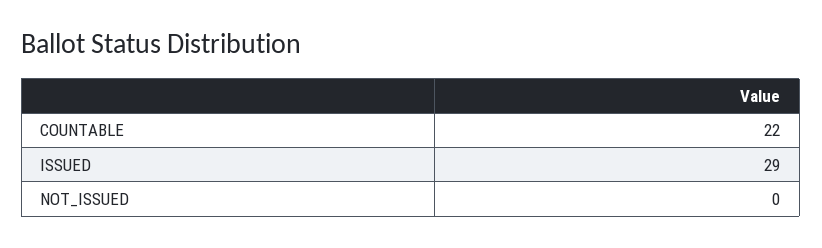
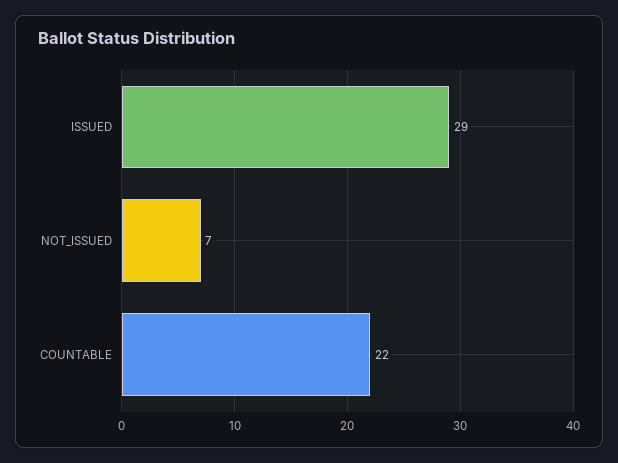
NOT_ISSUED: 0 -> 7

